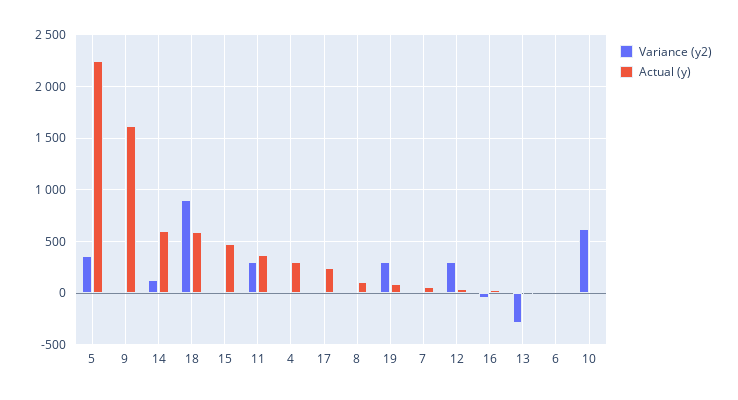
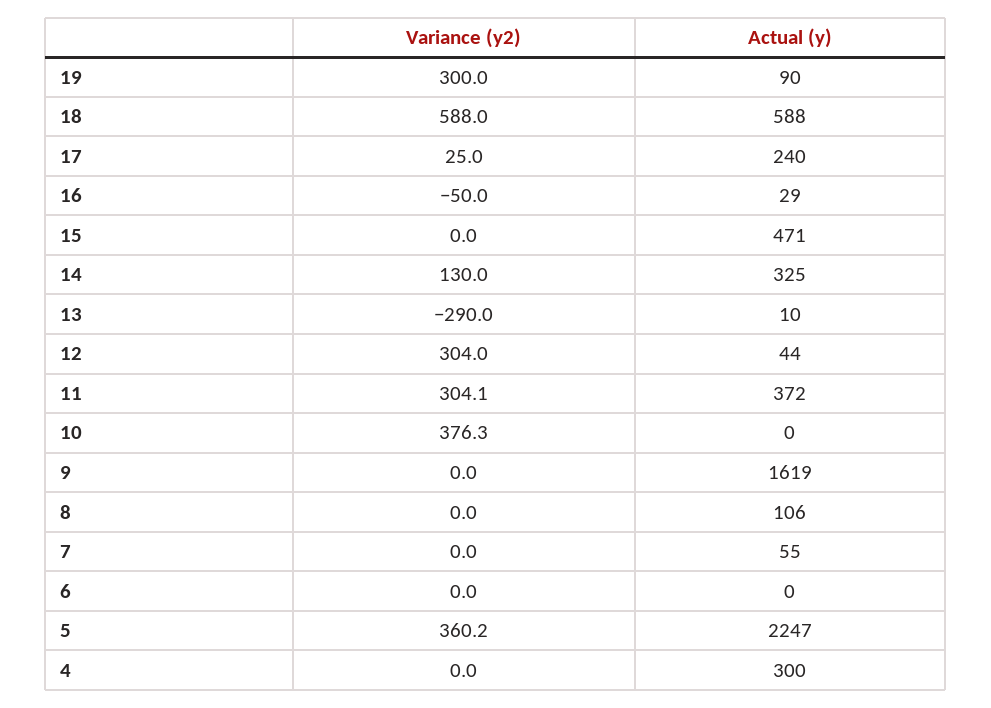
Actual (y), 14: 600 -> 325
Variance (y2), 18: 900 -> 588
Variance (y2), 10: 600 -> 376.3

